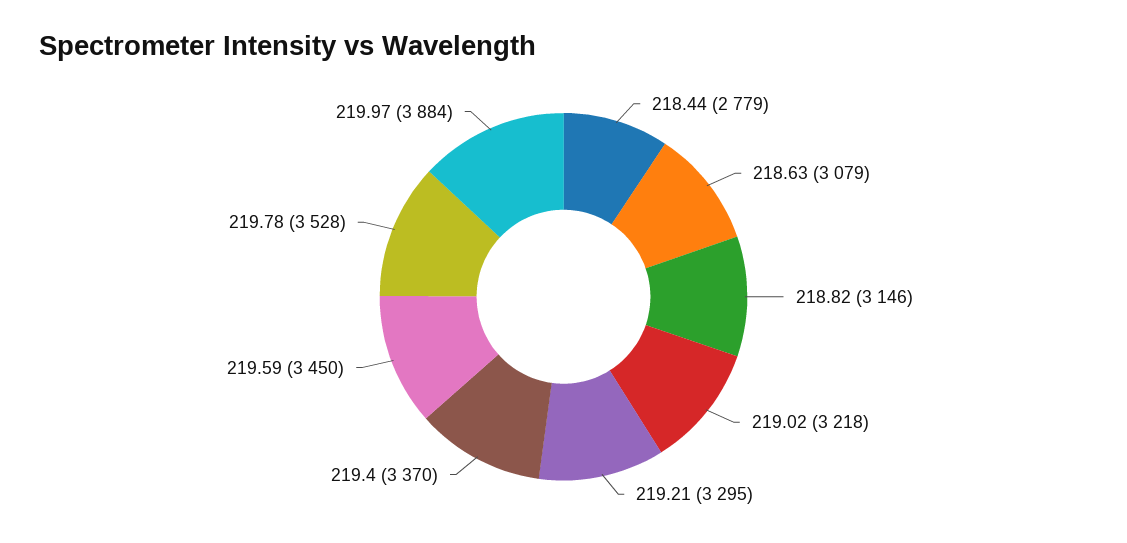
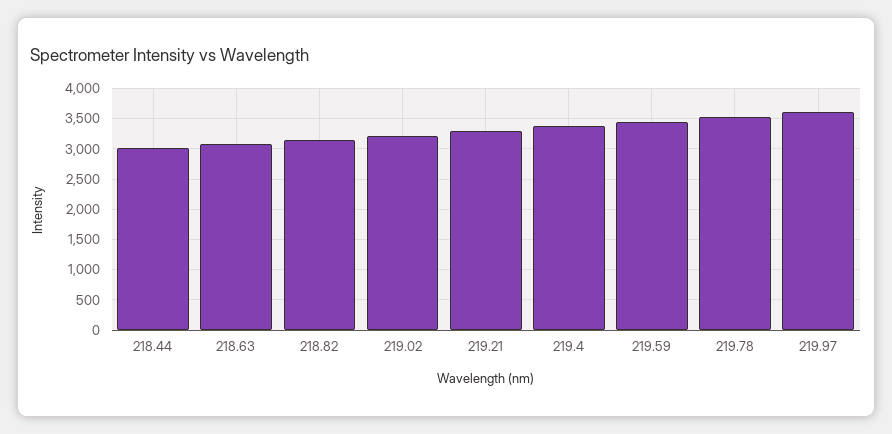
218.44: 2779 -> 3000
219.97: 3884 -> 3600

